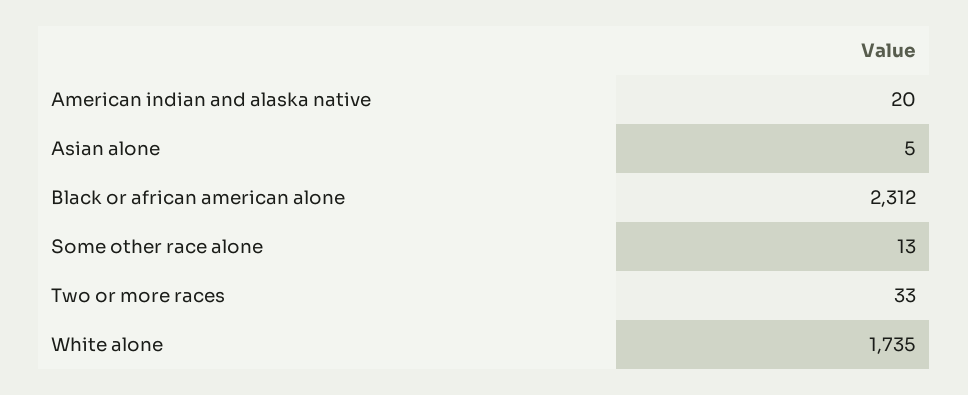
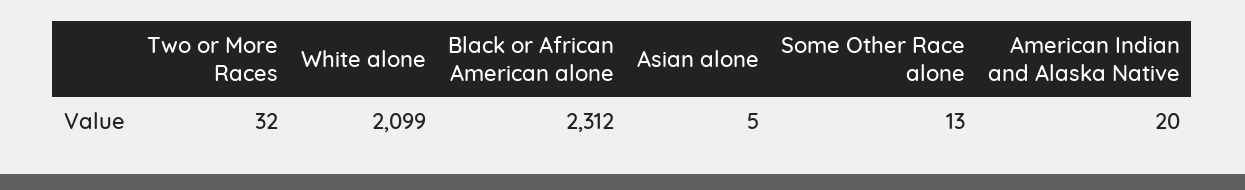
Two or more races: 33 -> 32
White alone: 1735 -> 2099

